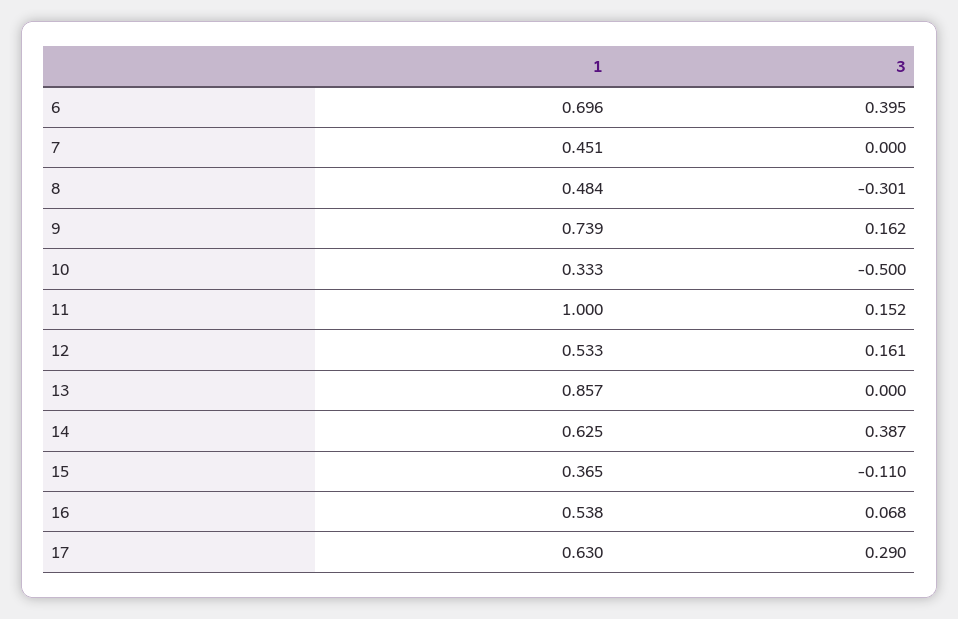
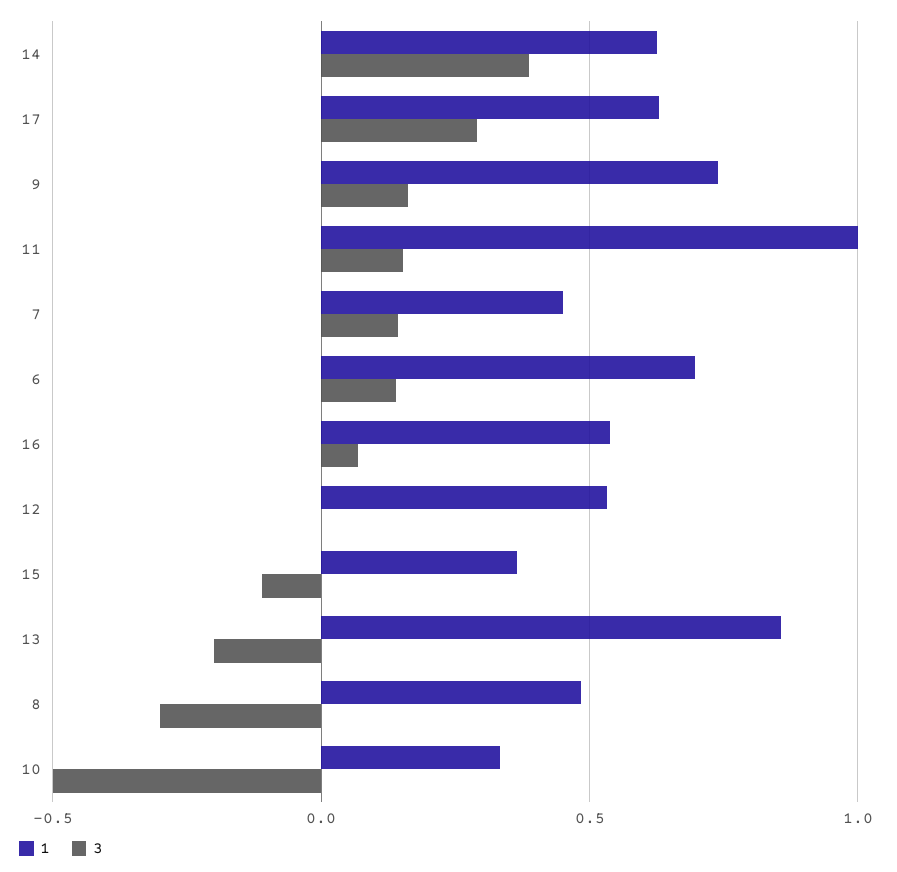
3, 6: 0.395 -> 0.15
3, 7: 0 -> 0.15
3, 12: 0.161 -> 0
3, 13: 0 -> -0.2

